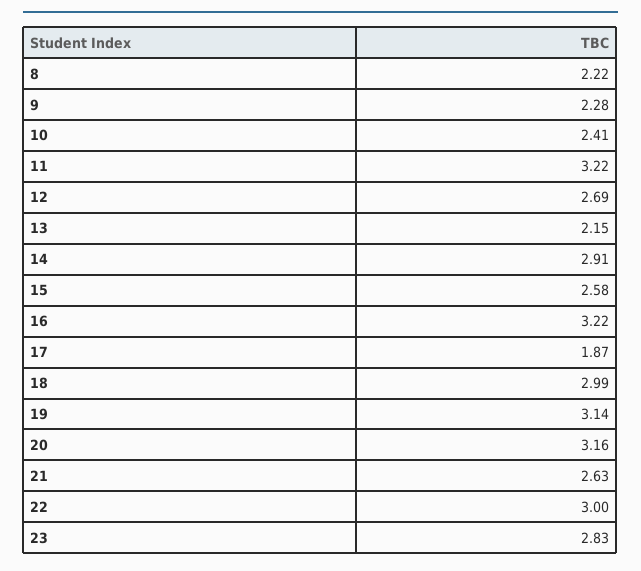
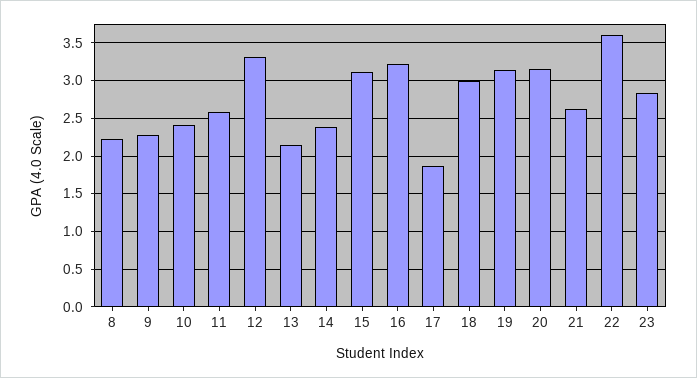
11: 3.22 -> 2.6
12: 2.69 -> 3.3
14: 2.91 -> 2.4
15: 2.58 -> 3.1
22: 3 -> 3.6

